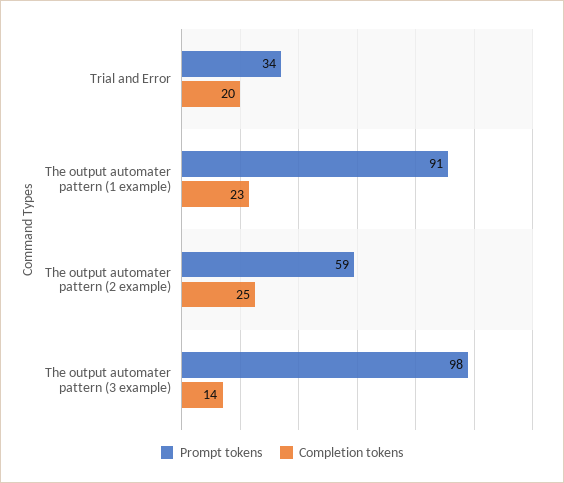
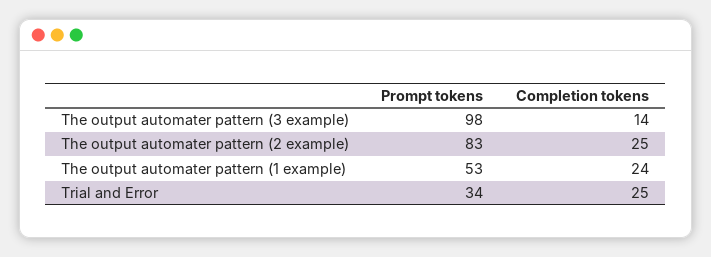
Completion tokens, Trial and Error: 20 -> 25
Prompt tokens, The output automater pattern (1 example): 91 -> 53
Completion tokens, The output automater pattern (1 example): 23 -> 24
Prompt tokens, The output automater pattern (2 example): 59 -> 83

